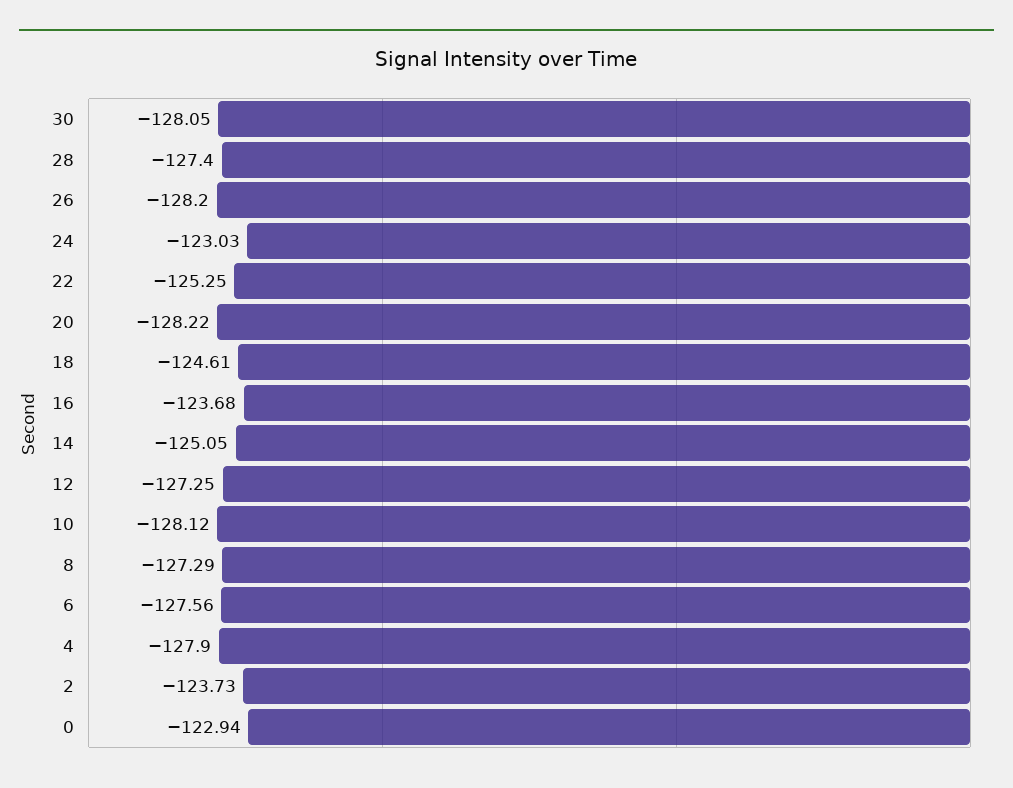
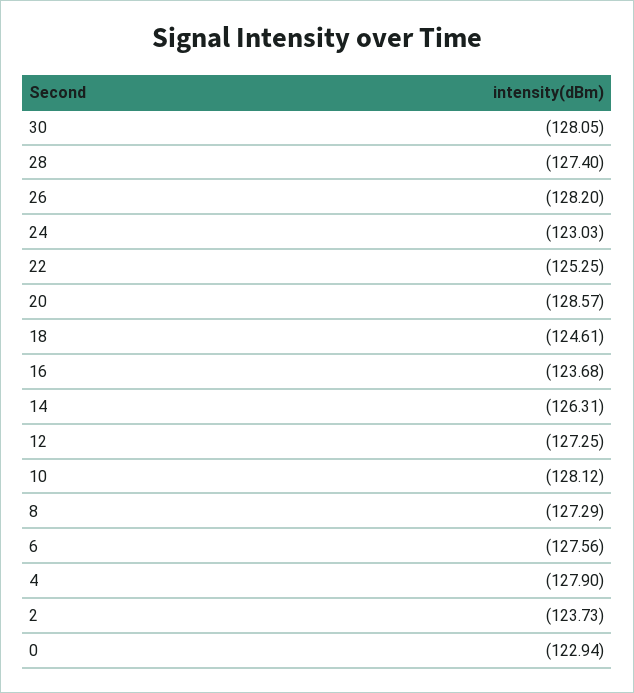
20: -128.22 -> -128.57
14: -125.05 -> -126.31

